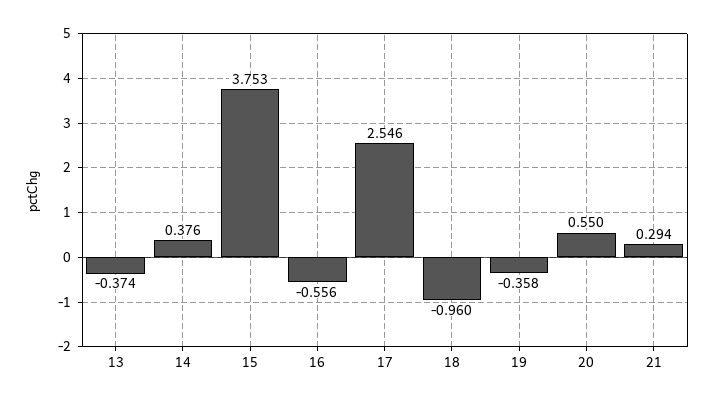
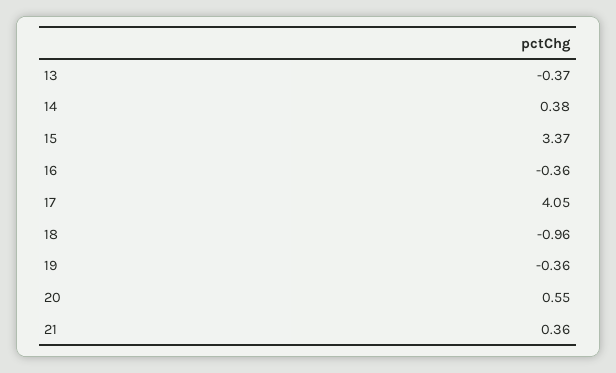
15: 3.753 -> 3.37
16: -0.556 -> -0.36
17: 2.546 -> 4.05
21: 0.294 -> 0.36

